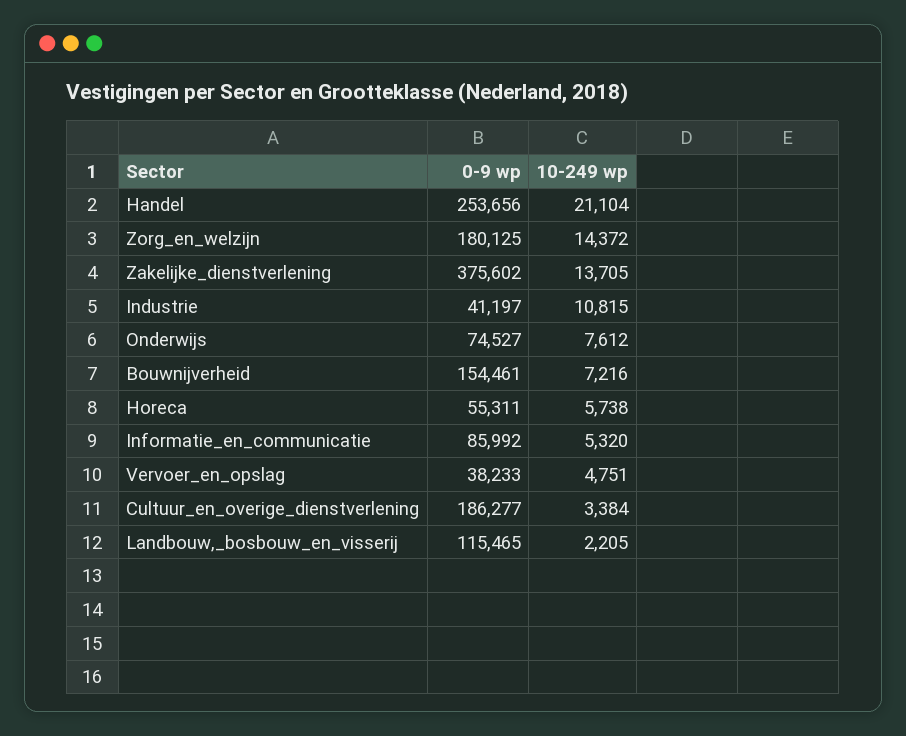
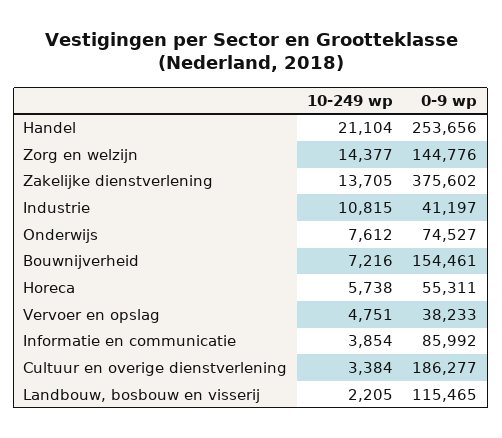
0-9 wp, Zorg_en_welzijn: 180125 -> 144776
10-249 wp, Zorg_en_welzijn: 14372 -> 14377
10-249 wp, Informatie_en_communicatie: 5320 -> 3854

